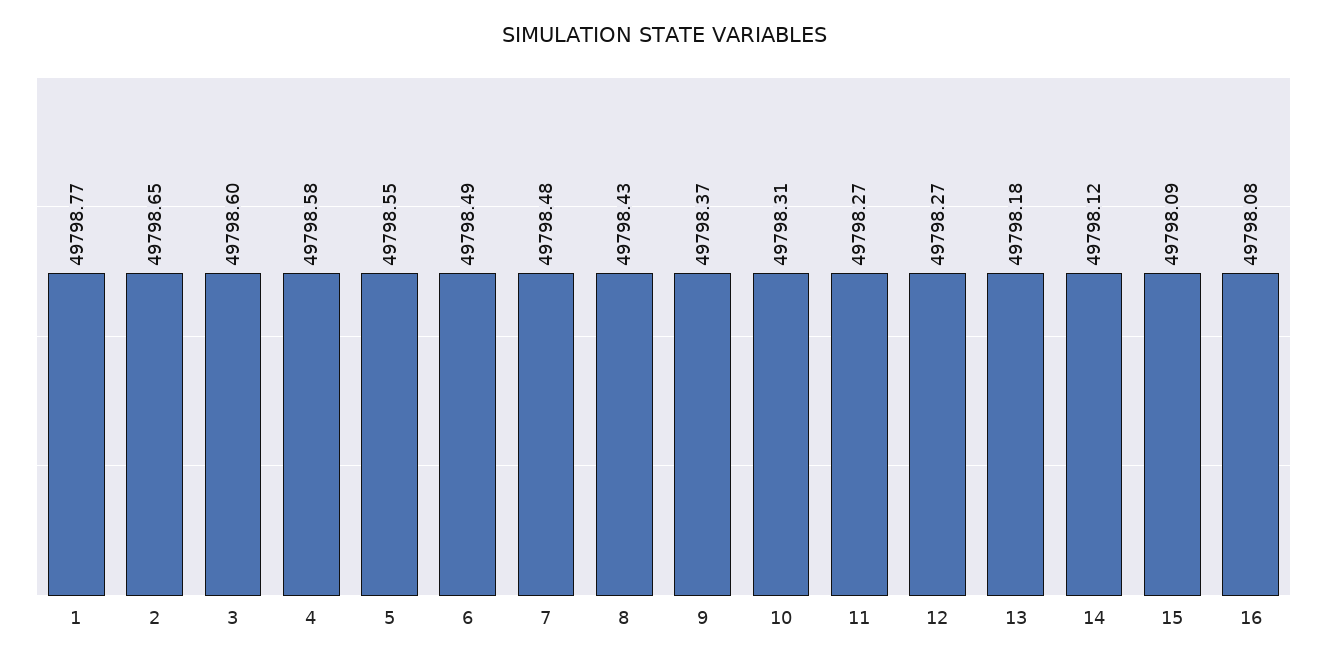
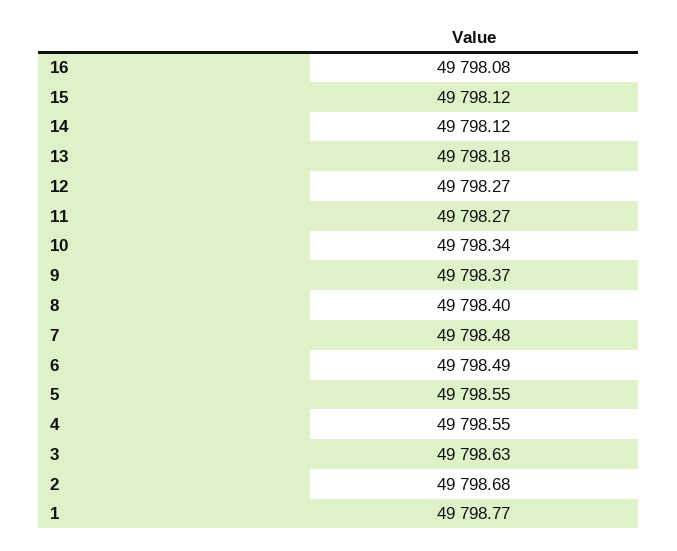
2: 49798.65 -> 49798.68
3: 49798.6 -> 49798.63
4: 49798.58 -> 49798.55
8: 49798.43 -> 49798.4
10: 49798.31 -> 49798.34
15: 49798.09 -> 49798.12

